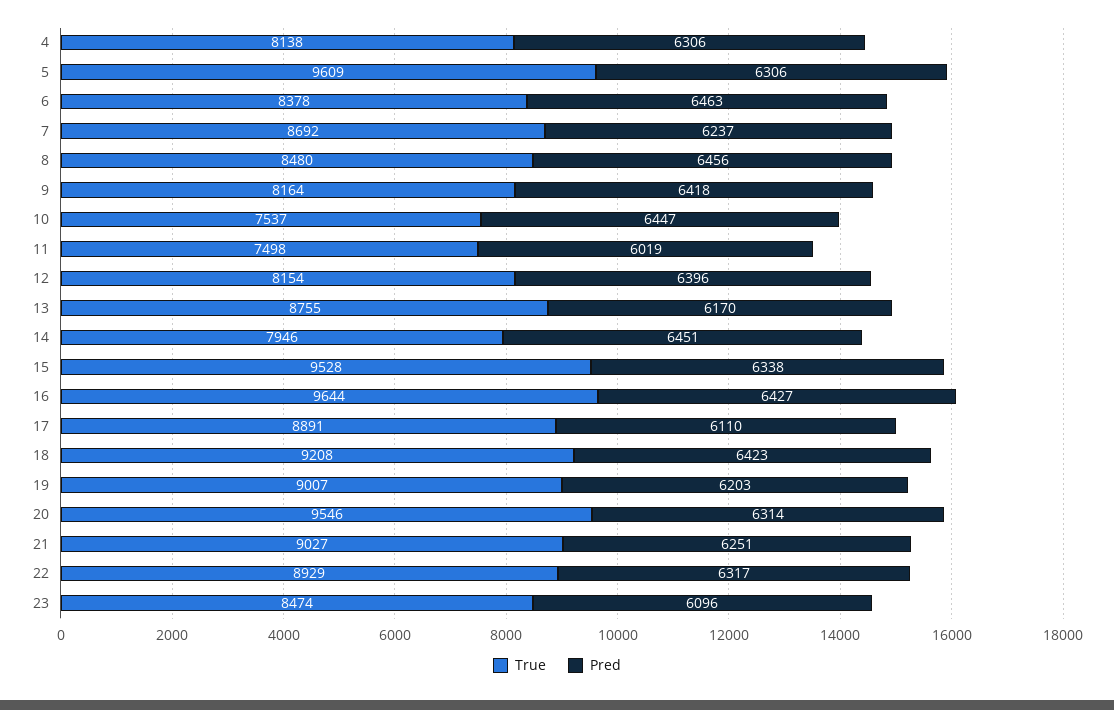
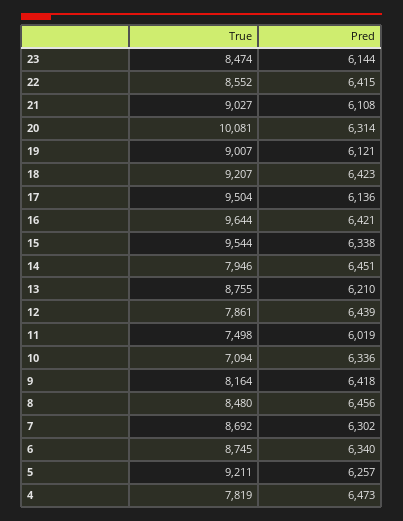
True, 4: 8138 -> 7819
Pred, 4: 6306 -> 6473
True, 5: 9609 -> 9211
Pred, 5: 6306 -> 6257
True, 6: 8378 -> 8745
Pred, 6: 6463 -> 6340
Pred, 7: 6237 -> 6302
True, 10: 7537 -> 7094
Pred, 10: 6447 -> 6336
True, 12: 8154 -> 7861
Pred, 12: 6396 -> 6439
Pred, 13: 6170 -> 6210
True, 15: 9528 -> 9544
Pred, 16: 6427 -> 6421
True, 17: 8891 -> 9504
Pred, 17: 6110 -> 6136
True, 18: 9208 -> 9207
Pred, 19: 6203 -> 6121
True, 20: 9546 -> 10081
Pred, 21: 6251 -> 6108
True, 22: 8929 -> 8552
Pred, 22: 6317 -> 6415
Pred, 23: 6096 -> 6144

